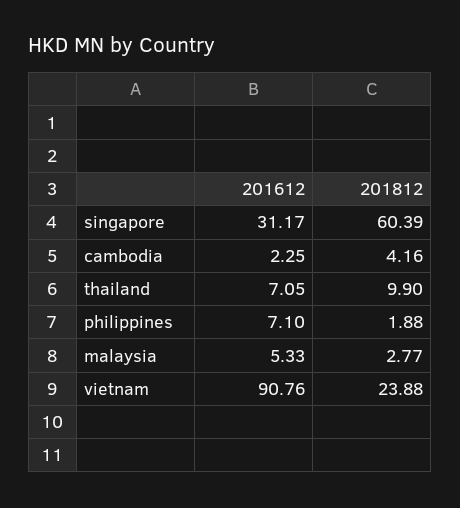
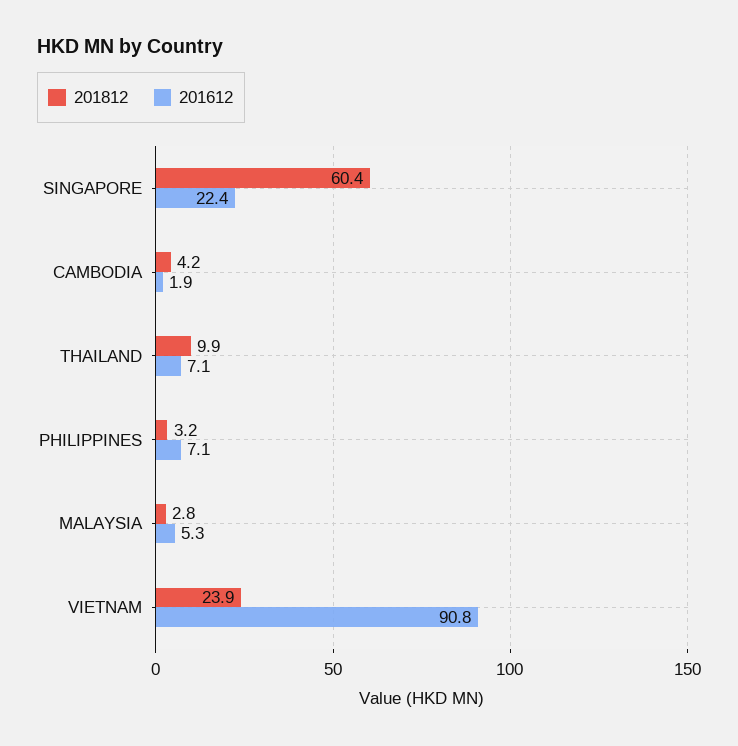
201612, singapore: 31.17 -> 22.4
201612, cambodia: 2.25 -> 1.9
201812, philippines: 1.88 -> 3.2

